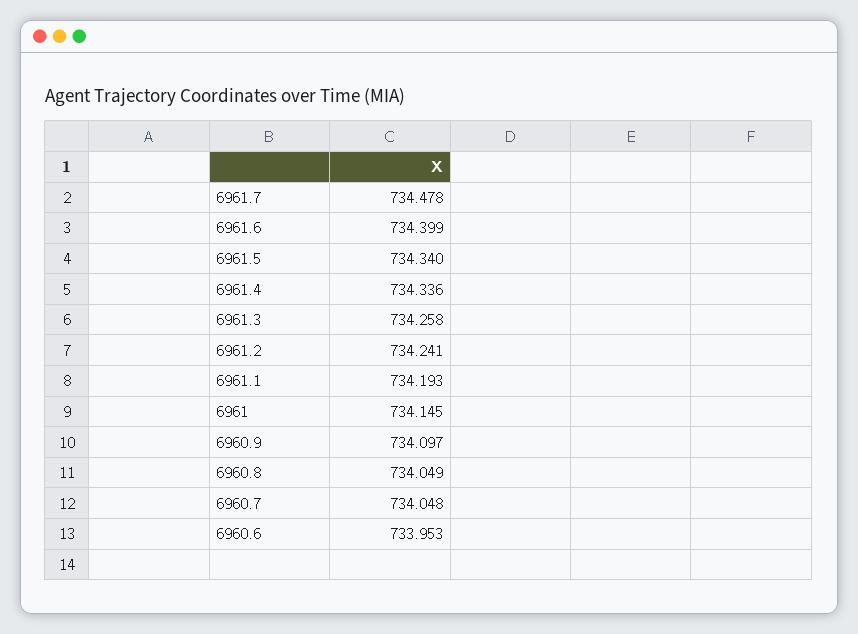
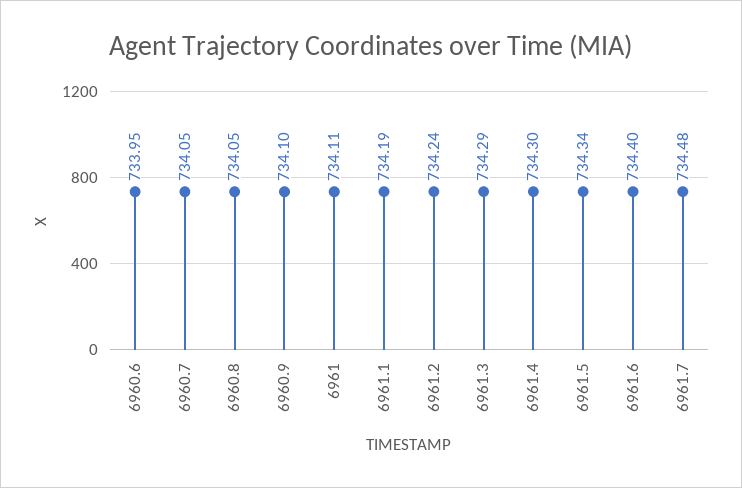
6961.4: 734.336 -> 734.3
6961.3: 734.258 -> 734.29
6961: 734.145 -> 734.11

